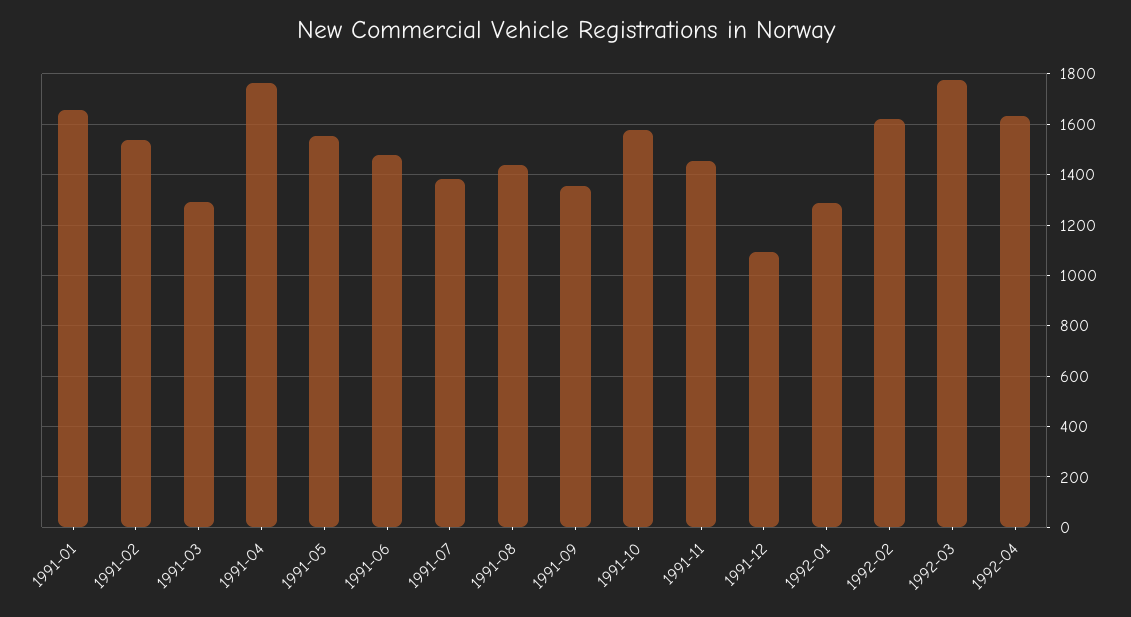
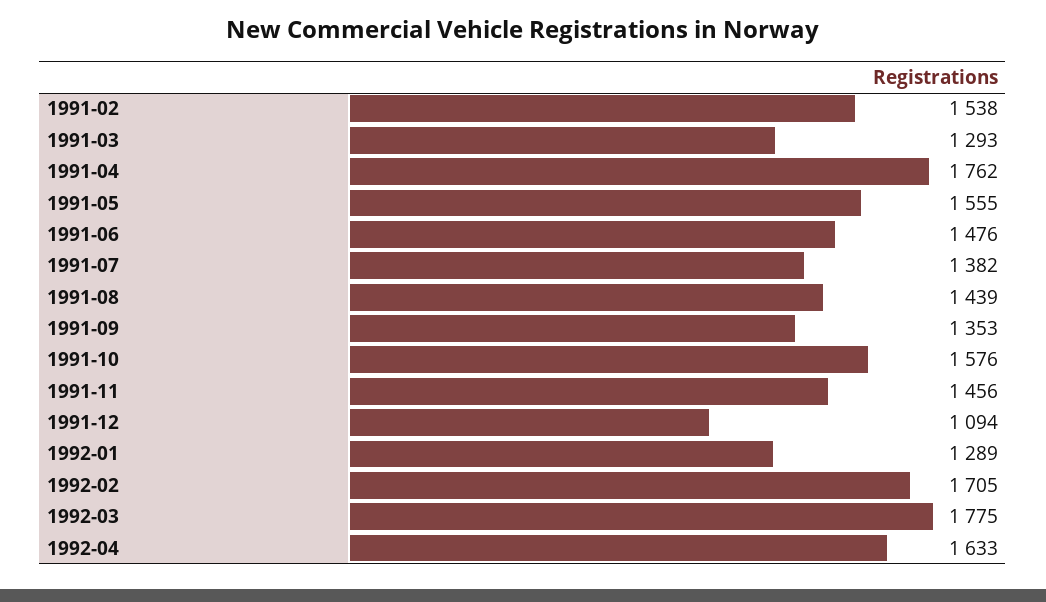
1991-01: 1650 -> none
1992-02: 1625 -> 1705

